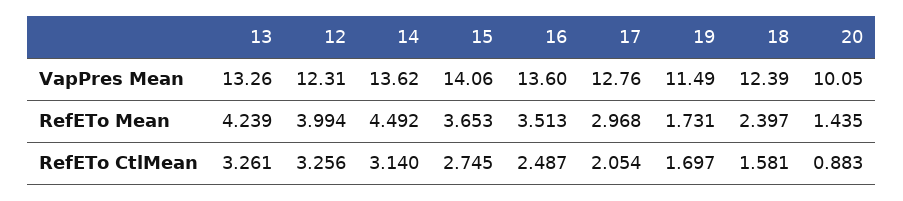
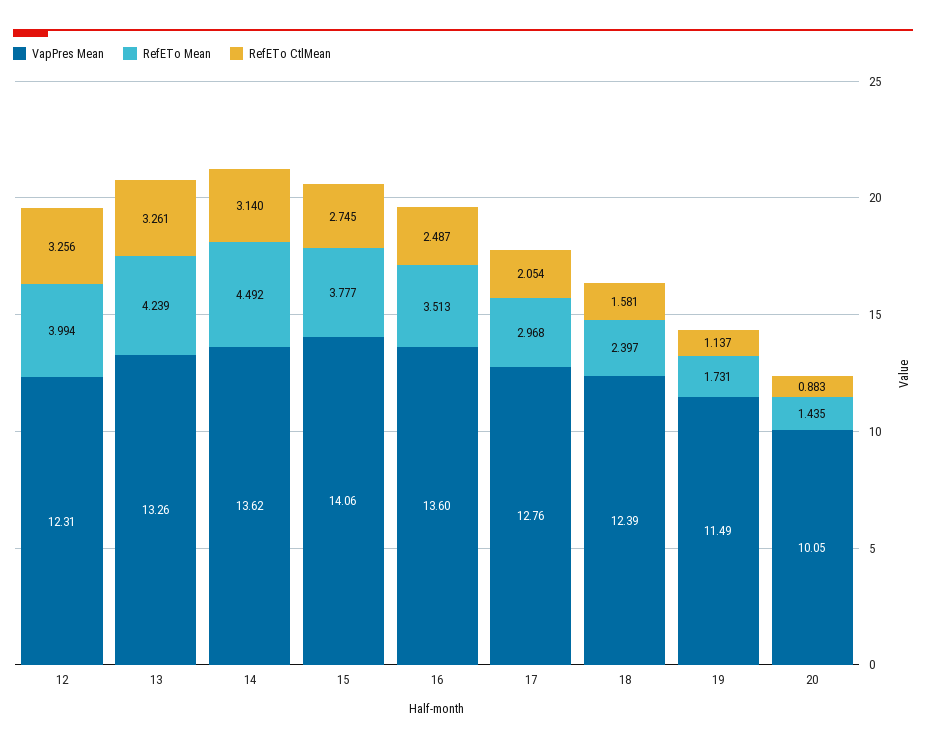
RefETo Mean, 15: 3.653 -> 3.777
RefETo CtlMean, 19: 1.697 -> 1.137

